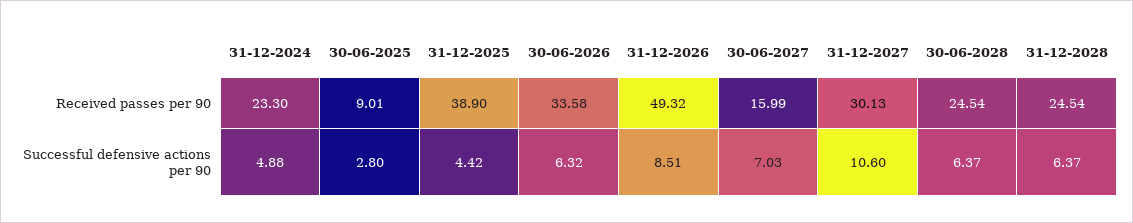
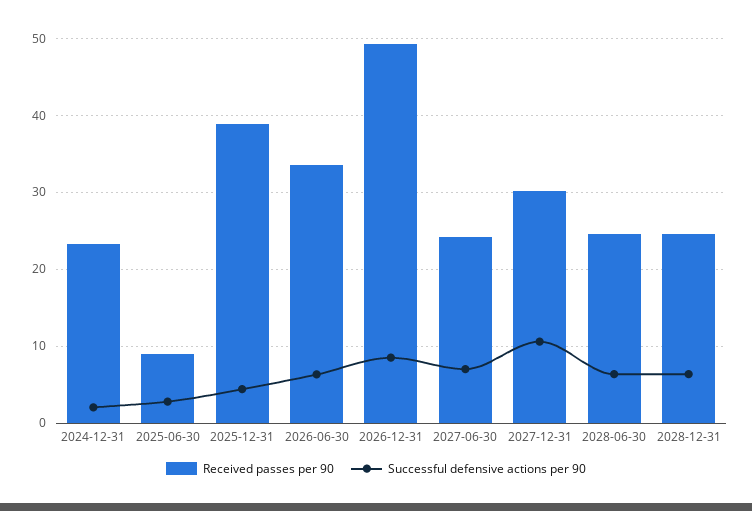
Received passes per 90, 30-06-2027: 15.99 -> 24
Successful defensive actions per 90, 31-12-2024: 4.88 -> 2

